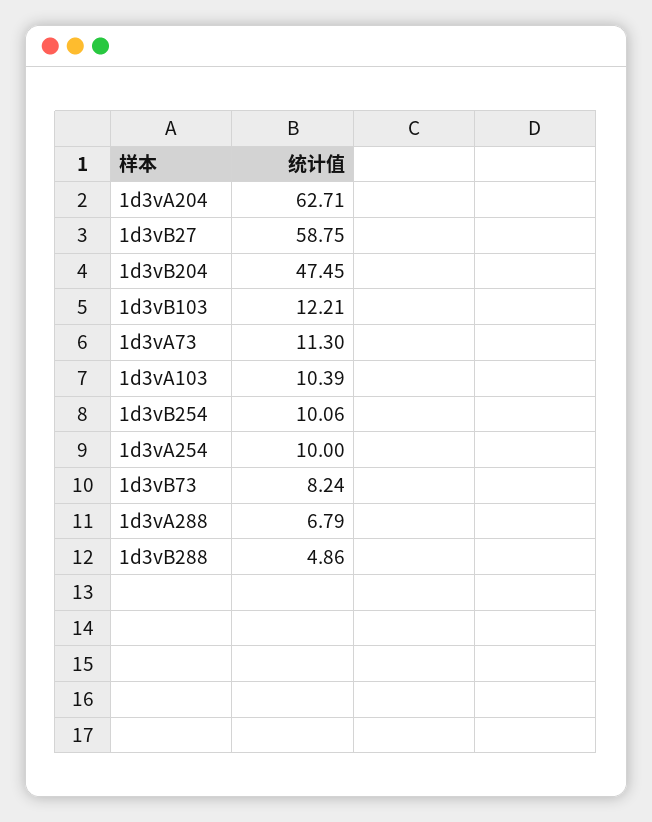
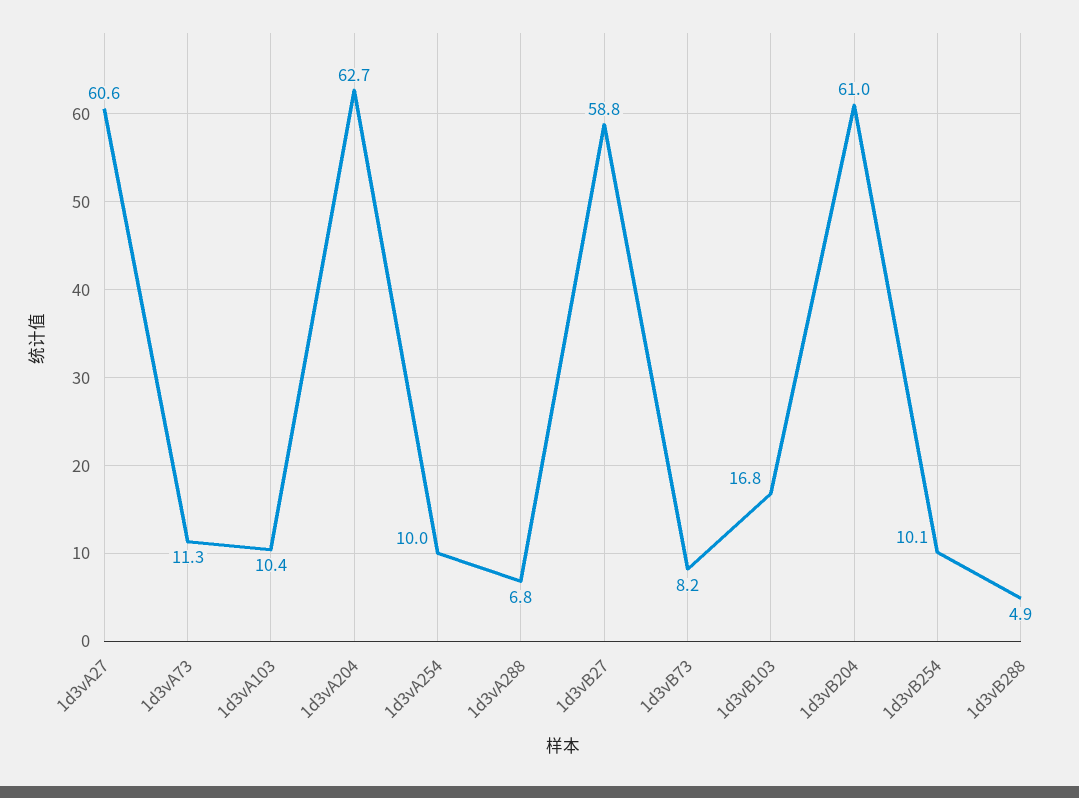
1d3vB204: 47.45 -> 61
1d3vB103: 12.21 -> 16.8
1d3vA27: none -> 60.6

